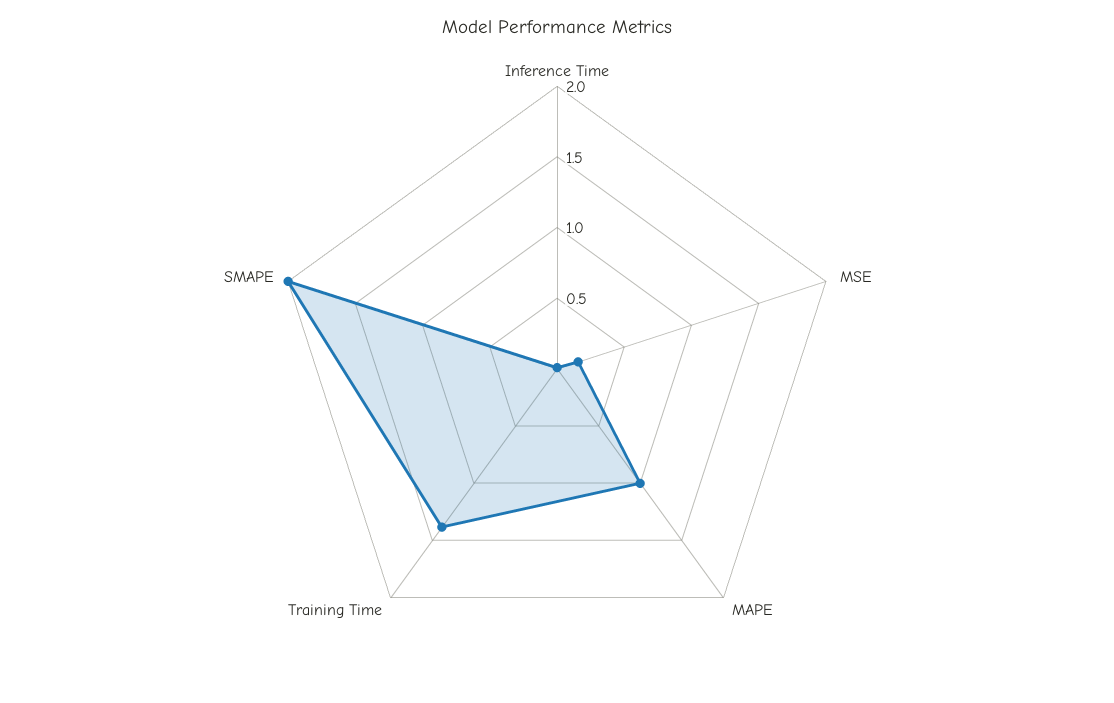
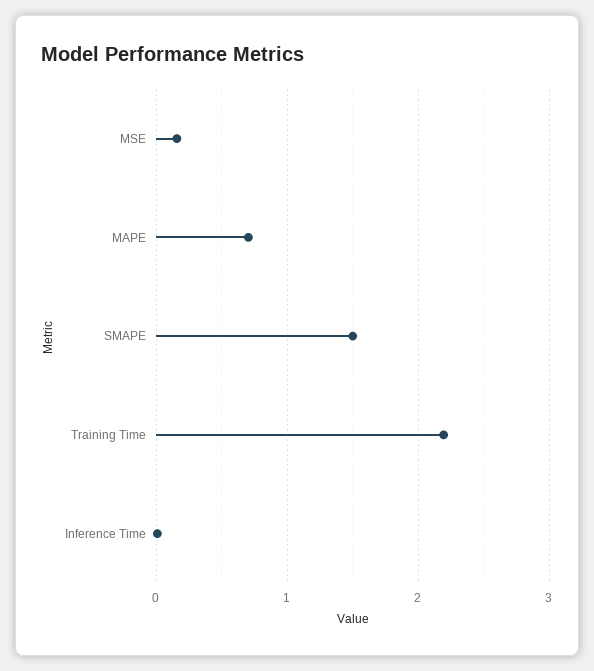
MAPE: 1 -> 0.7
Training Time: 1.4 -> 2.2
SMAPE: 2 -> 1.5

